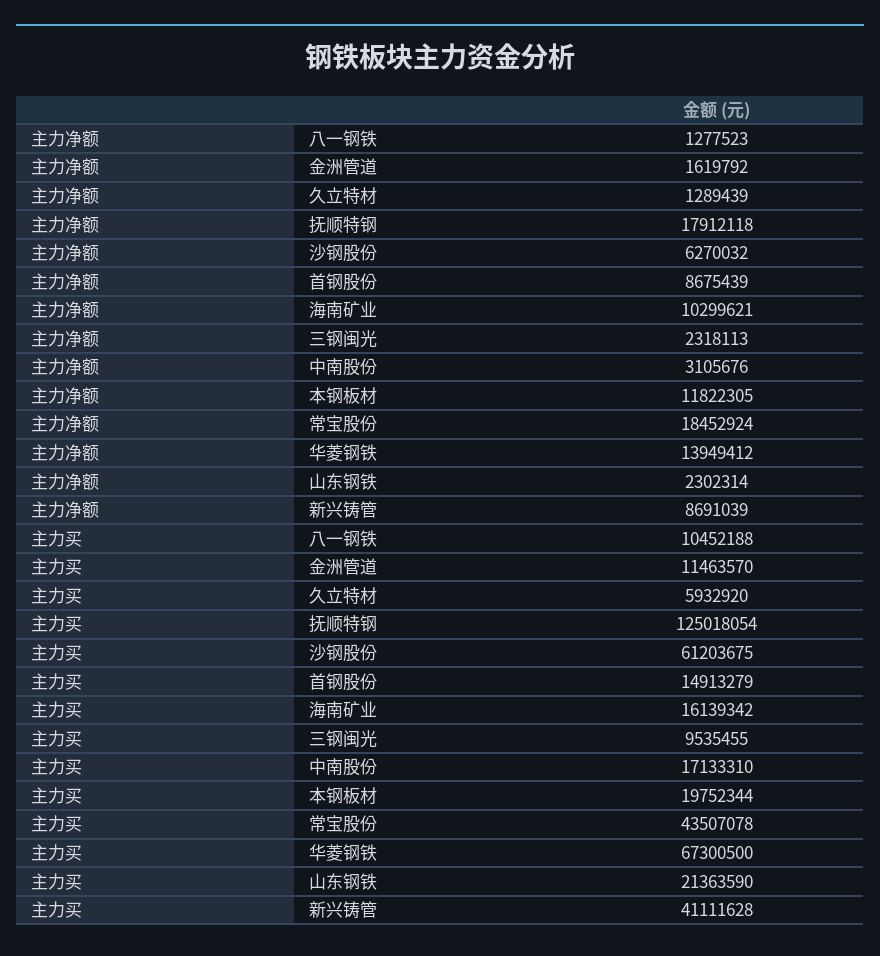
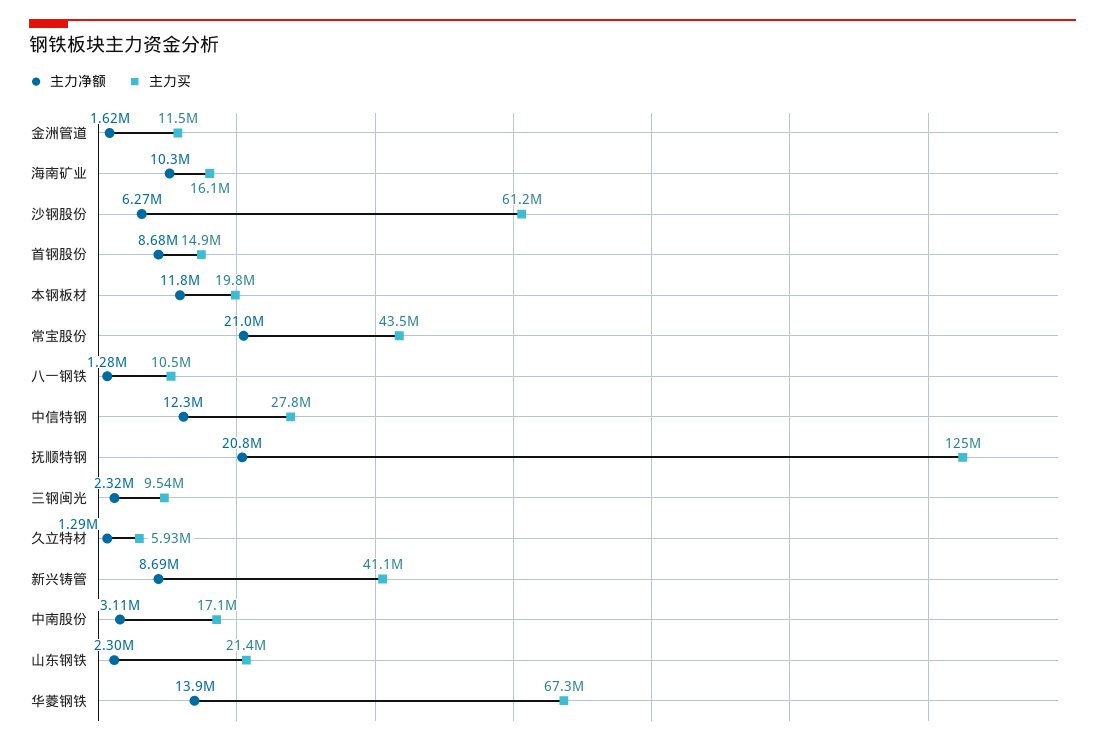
主力净额, 抚顺特钢: 17912118 -> 20800000
主力净额, 常宝股份: 18452924 -> 21000000
主力净额, 中信特钢: none -> 12300000
主力买, 中信特钢: none -> 27800000

